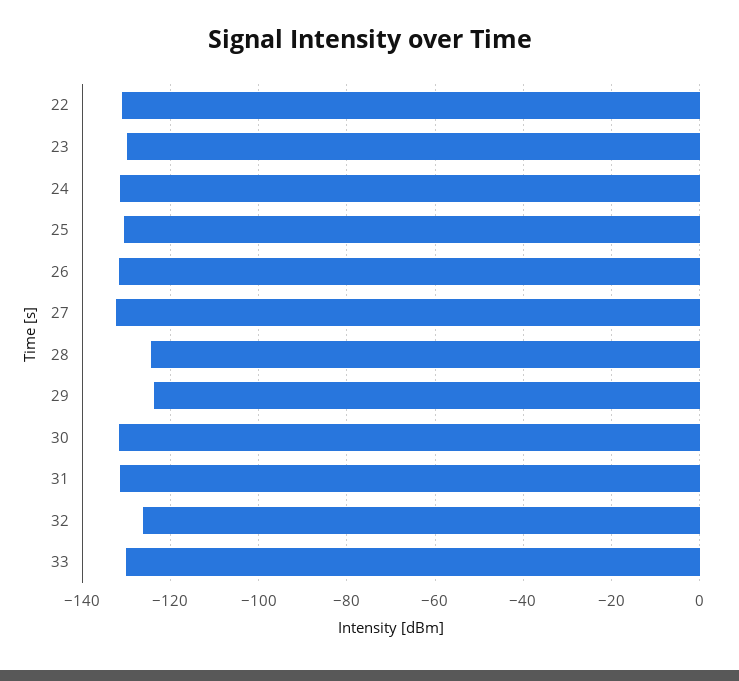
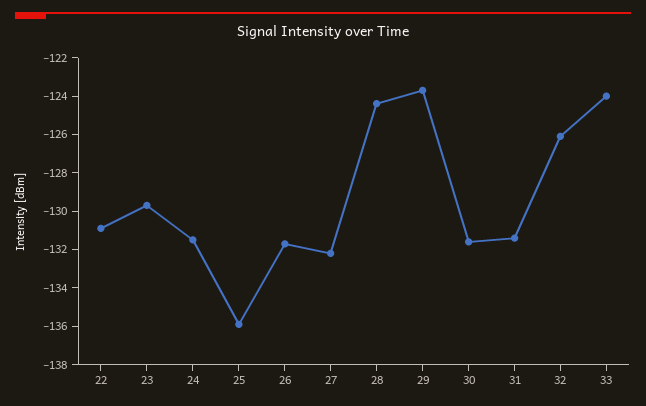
25: -130 -> -136
33: -130 -> -124

